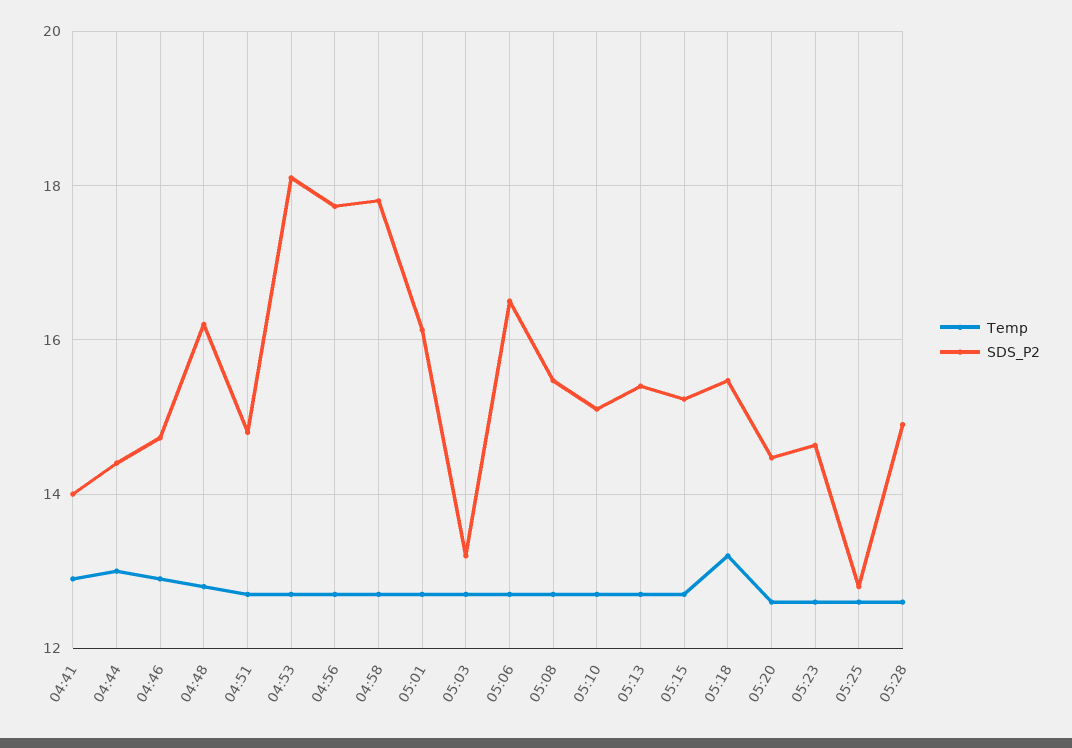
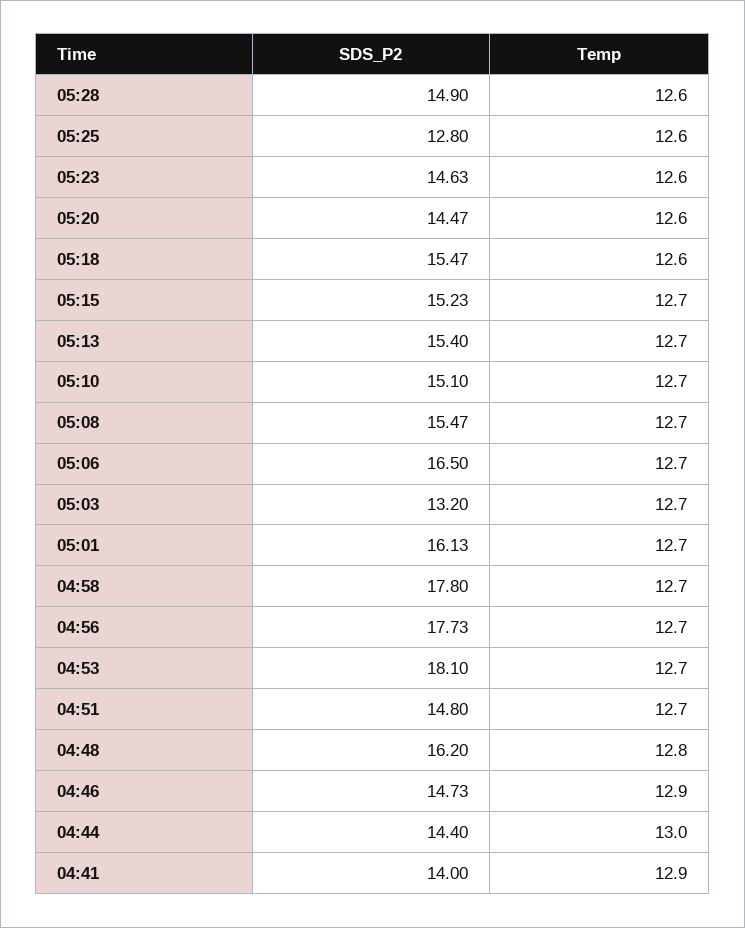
Temp, 05:18: 13.2 -> 12.6

